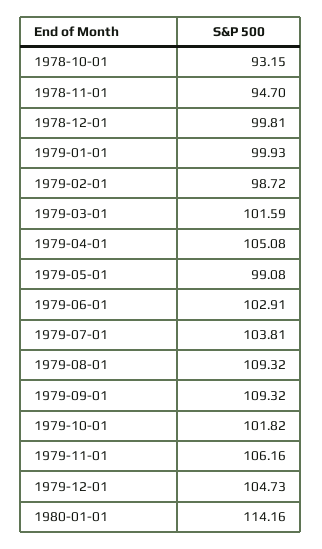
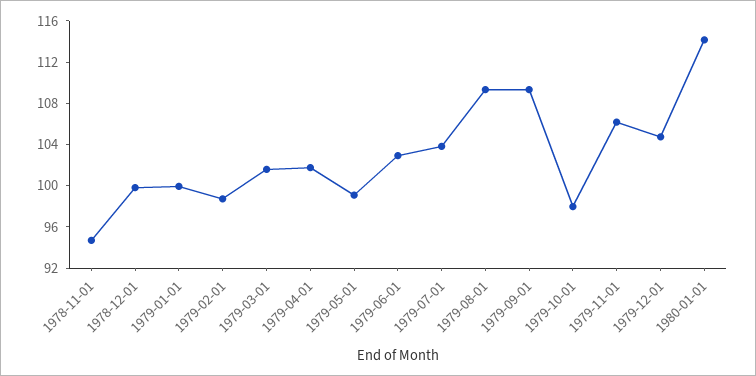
1978-10-01: 93.15 -> none
1979-04-01: 105.08 -> 102
1979-10-01: 101.82 -> 98

